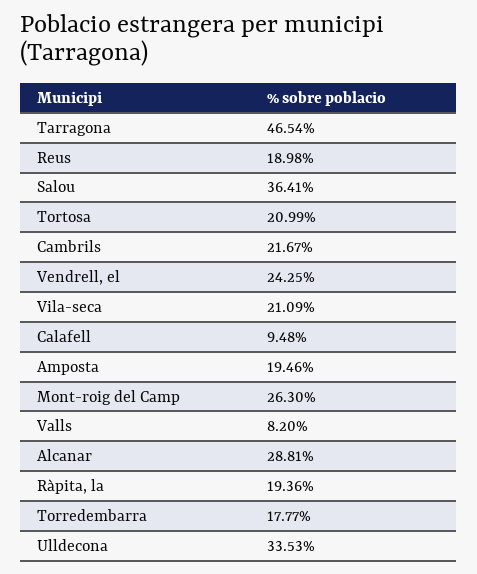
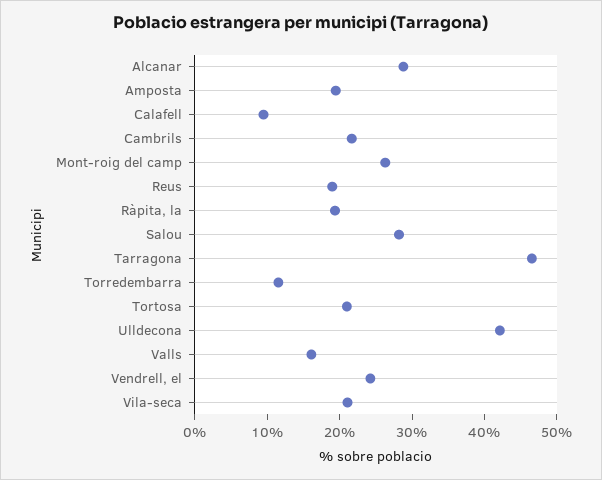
Salou: 36.41 -> 28
Valls: 8.2 -> 16
Torredembarra: 17.77 -> 12
Ulldecona: 33.53 -> 42

